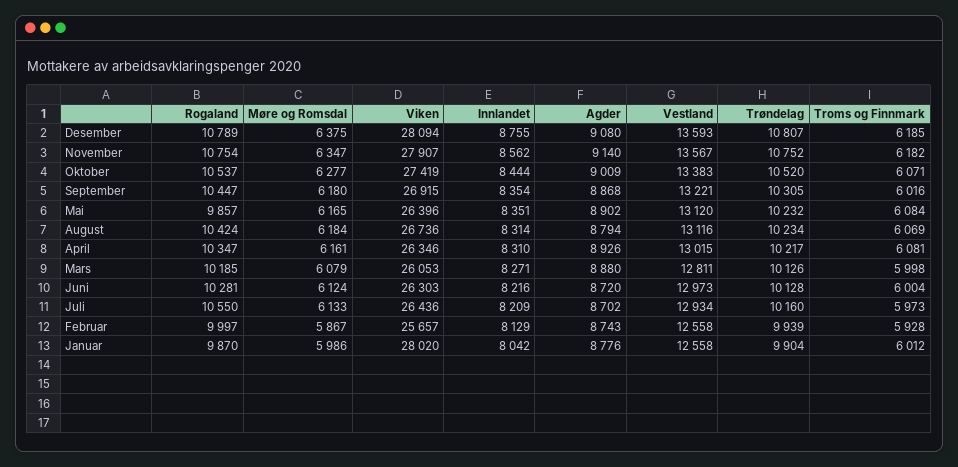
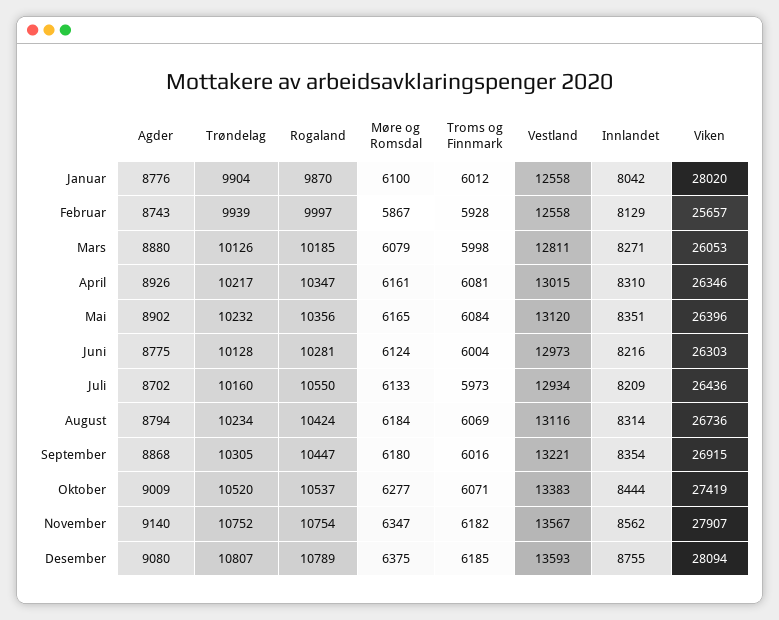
Rogaland, Mai: 9857 -> 10356
Agder, Juni: 8720 -> 8775
Møre og Romsdal, Januar: 5986 -> 6100

